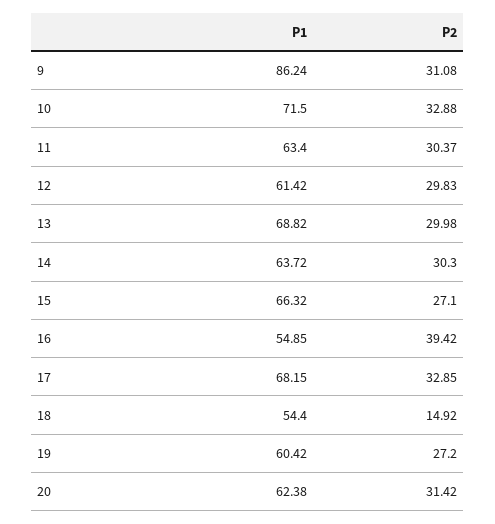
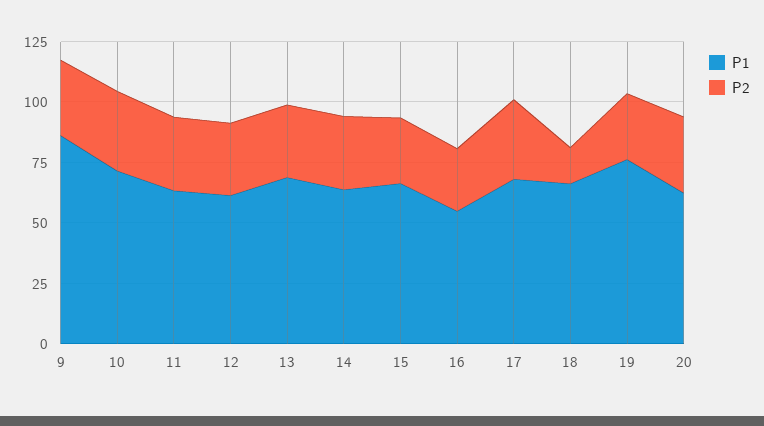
P2, 16: 39.42 -> 25
P1, 18: 54.4 -> 65
P1, 19: 60.42 -> 75

